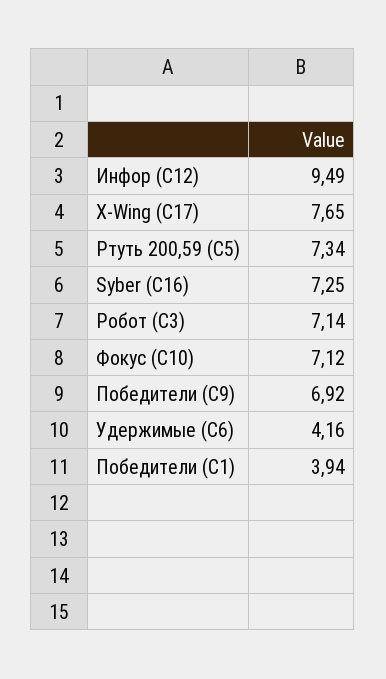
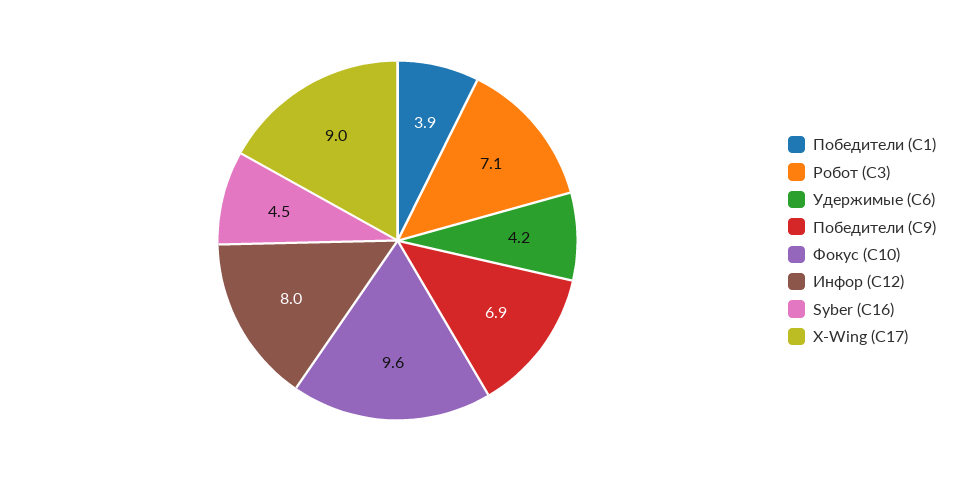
Инфор (С12): 9.49 -> 8
X-Wing (С17): 7.65 -> 9
Ртуть 200,59 (С5): 7.34 -> none
Syber (С16): 7.25 -> 4.5
Фокус (С10): 7.12 -> 9.6

